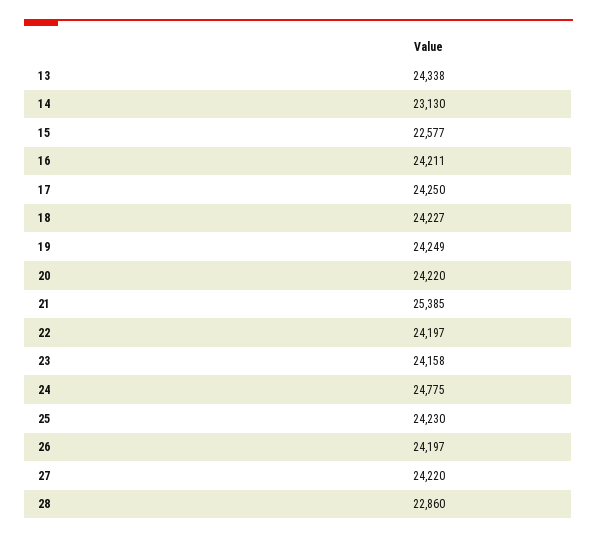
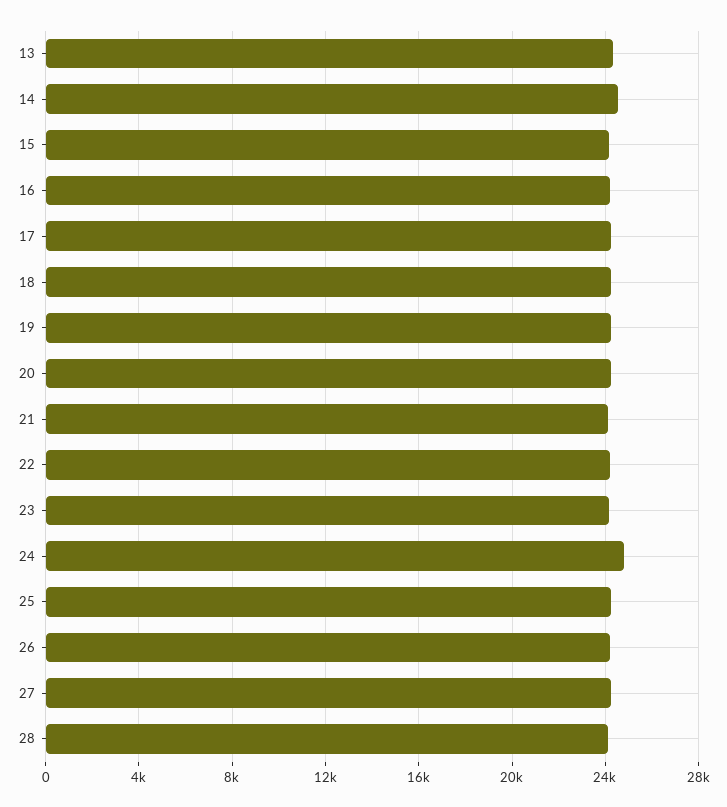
14: 23130 -> 24500
15: 22577 -> 24000
21: 25385 -> 24000
28: 22860 -> 24000

